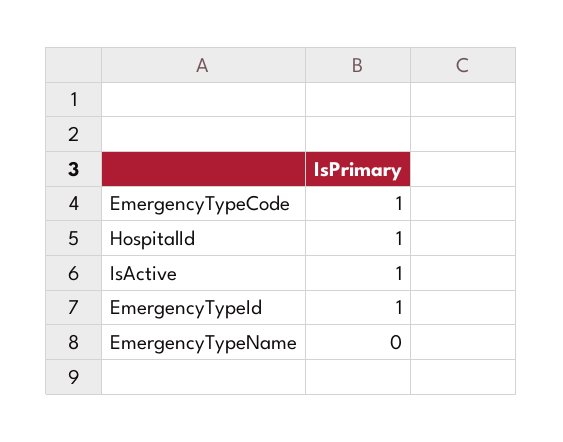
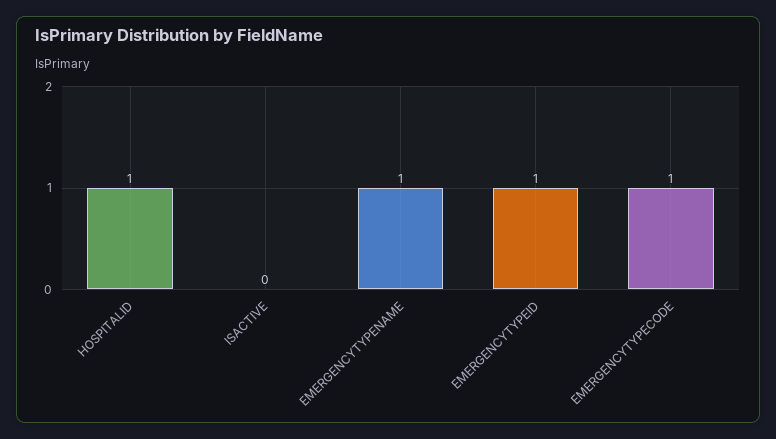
IsActive: 1 -> 0
EmergencyTypeName: 0 -> 1

